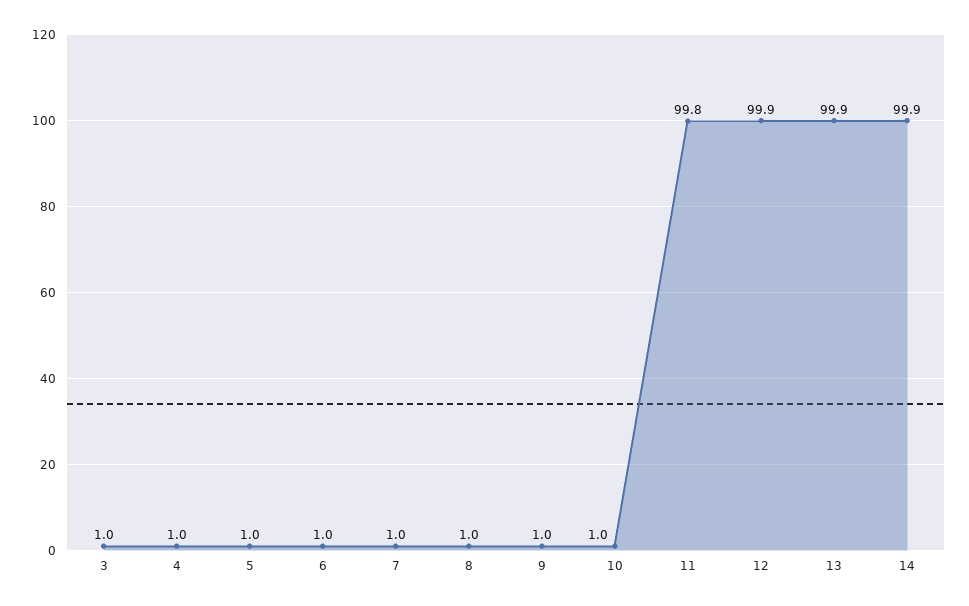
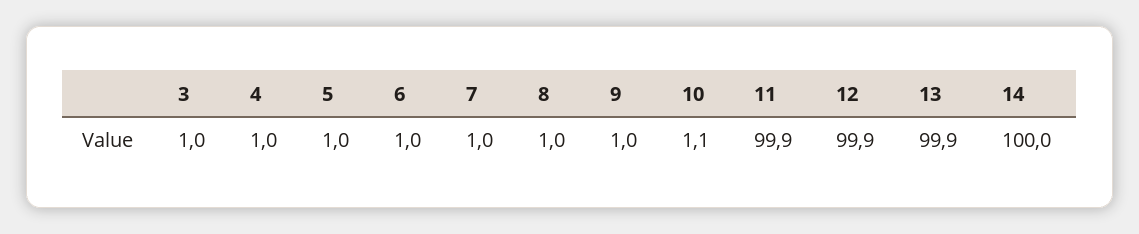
10: 1 -> 1.1
11: 99.8 -> 99.9
14: 99.9 -> 100

